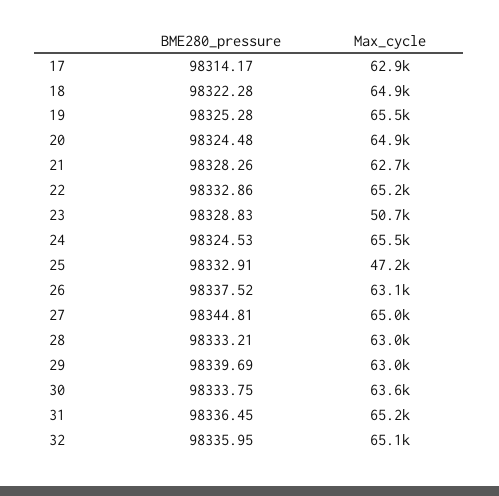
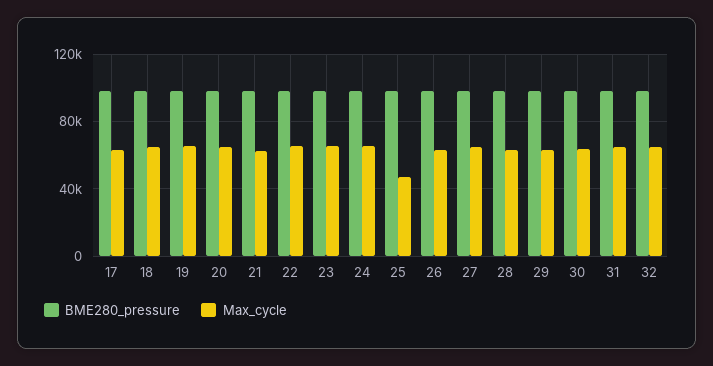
Max_cycle, 23: 50700 -> 65000

